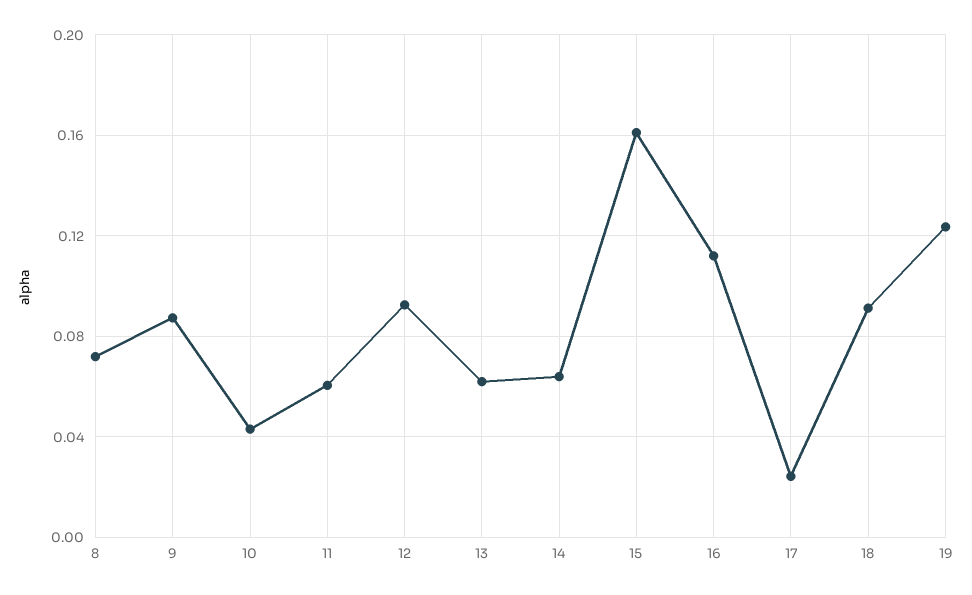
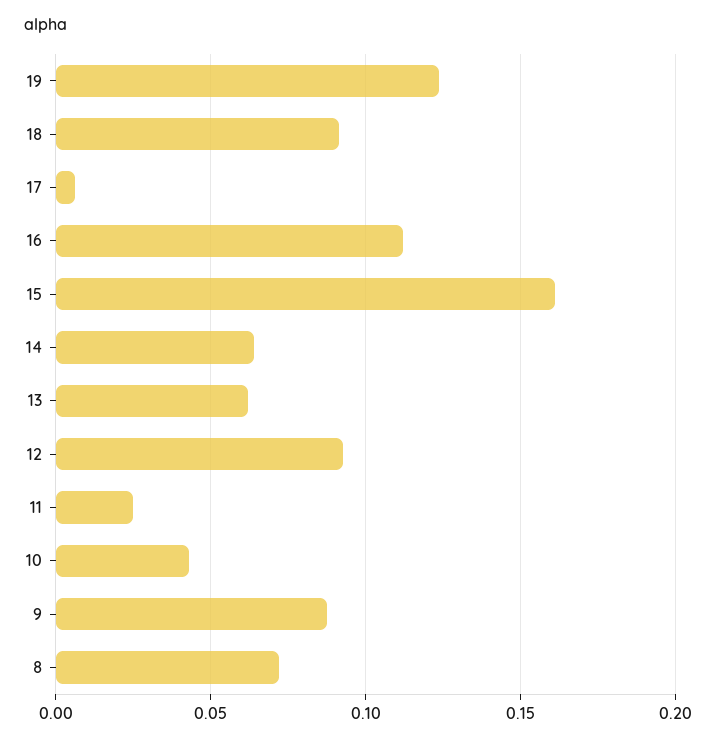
11: 0.06 -> 0.025
17: 0.025 -> 0.005

